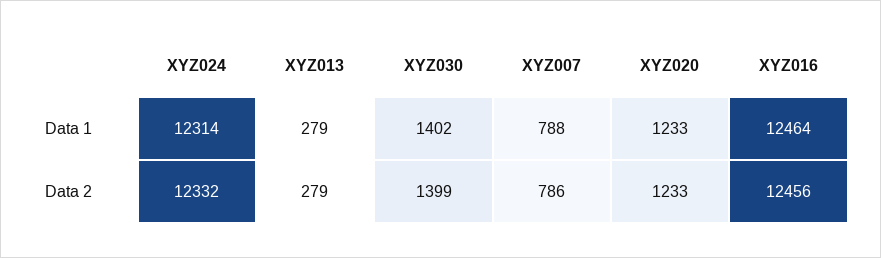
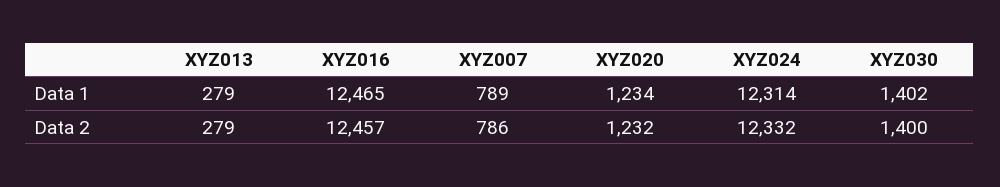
XYZ007, Data 1: 788 -> 789
XYZ020, Data 1: 1233 -> 1234
XYZ016, Data 1: 12464 -> 12465
XYZ030, Data 2: 1399 -> 1400
XYZ020, Data 2: 1233 -> 1232
XYZ016, Data 2: 12456 -> 12457

